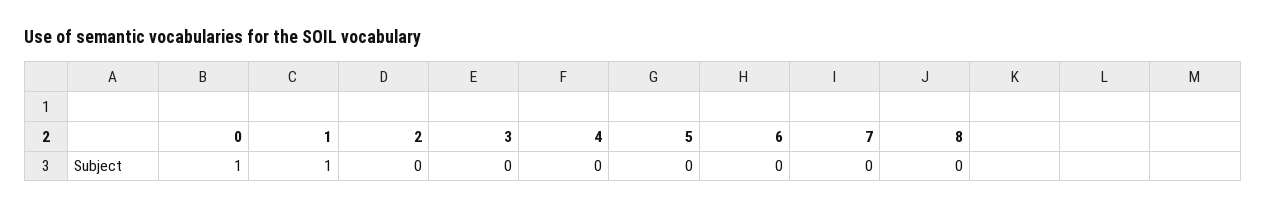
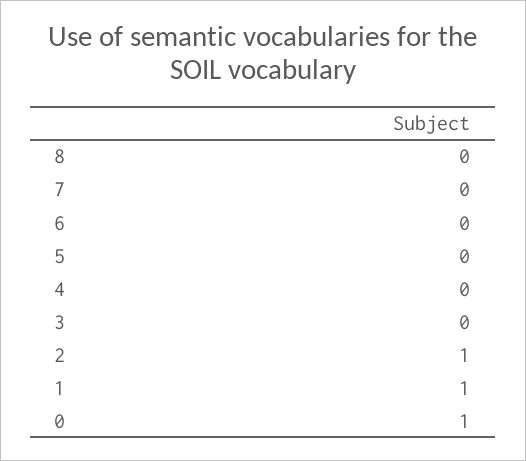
2: 0 -> 1

